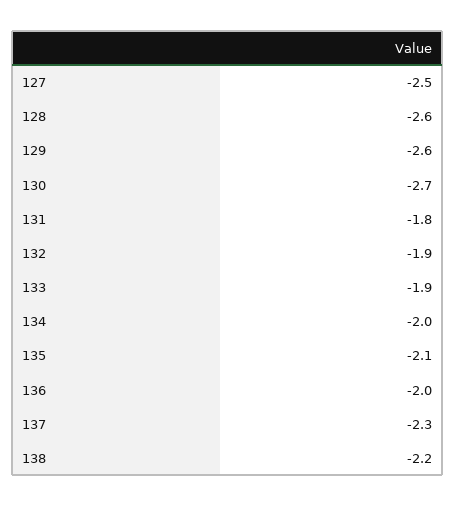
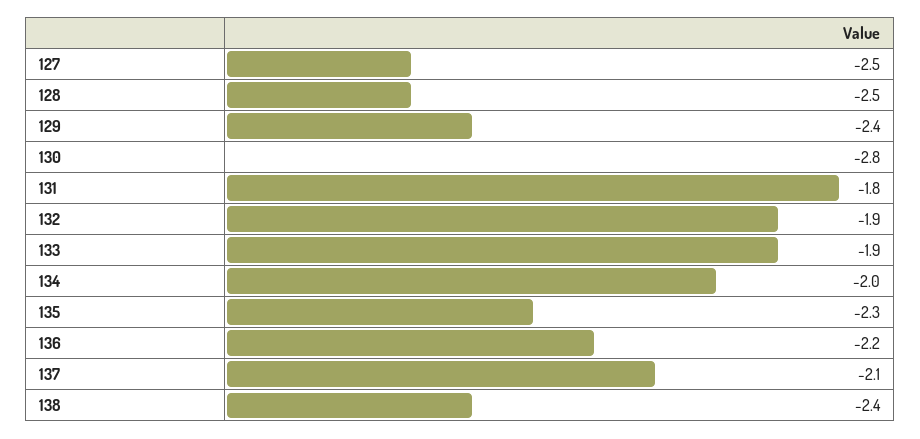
128: -2.6 -> -2.5
129: -2.6 -> -2.4
130: -2.7 -> -2.8
135: -2.1 -> -2.3
136: -2 -> -2.2
137: -2.3 -> -2.1
138: -2.2 -> -2.4

